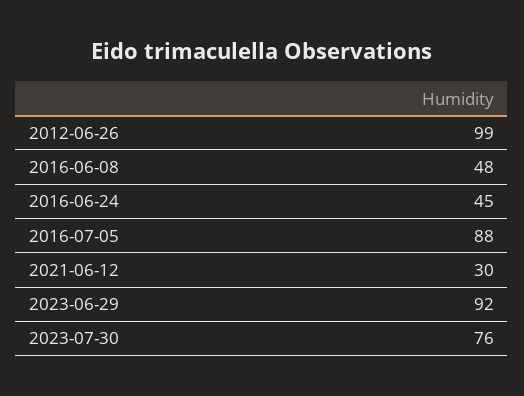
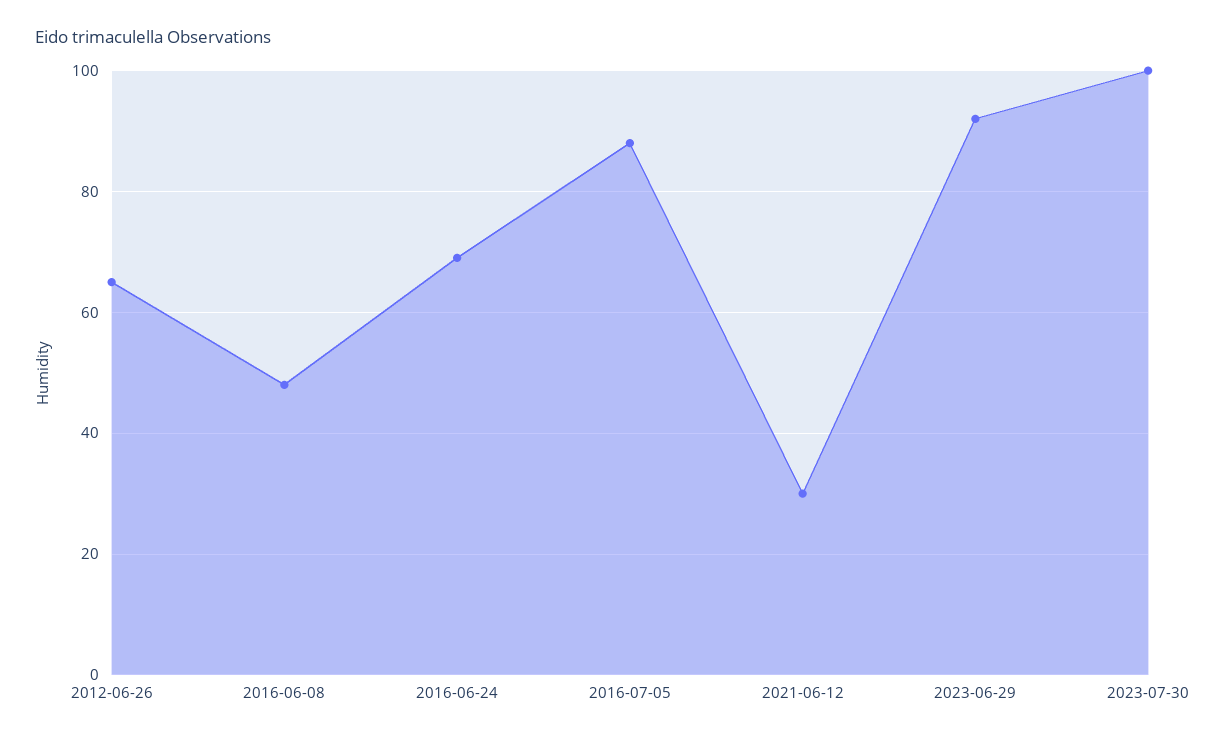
2012-06-26: 99 -> 65
2016-06-24: 45 -> 70
2023-07-30: 76 -> 100

